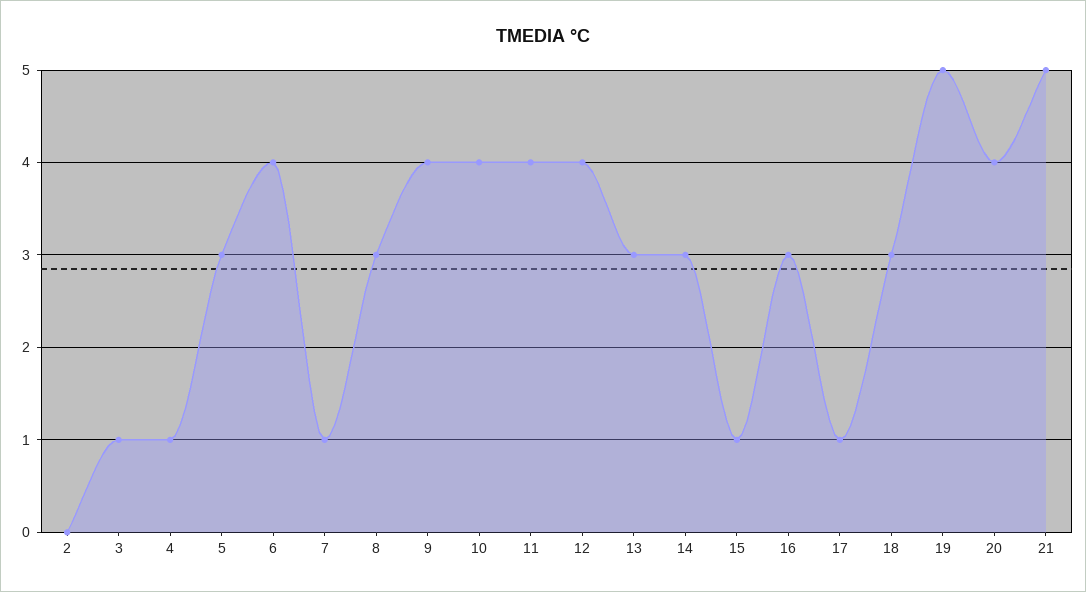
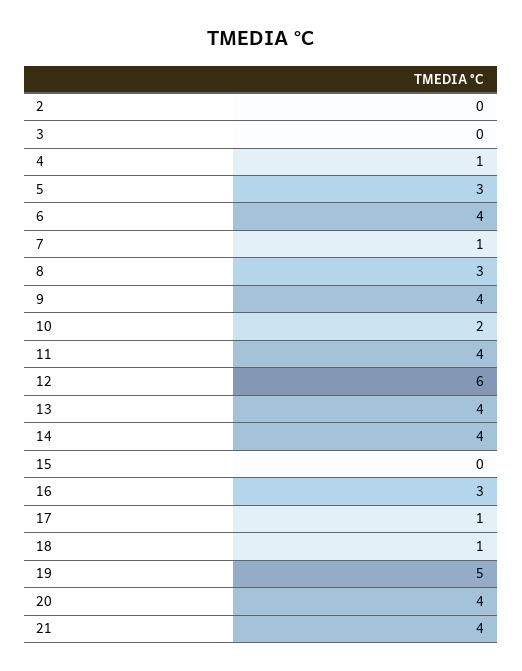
3: 1 -> 0
10: 4 -> 2
12: 4 -> 6
13: 3 -> 4
14: 3 -> 4
15: 1 -> 0
18: 3 -> 1
21: 5 -> 4

